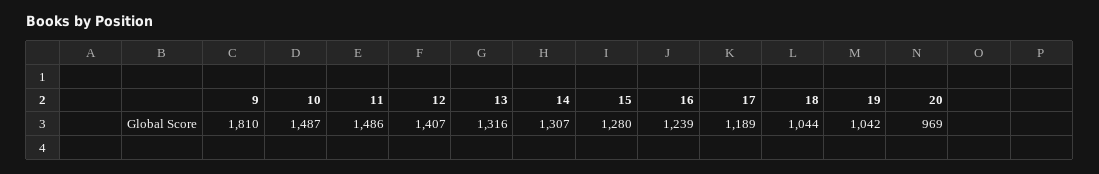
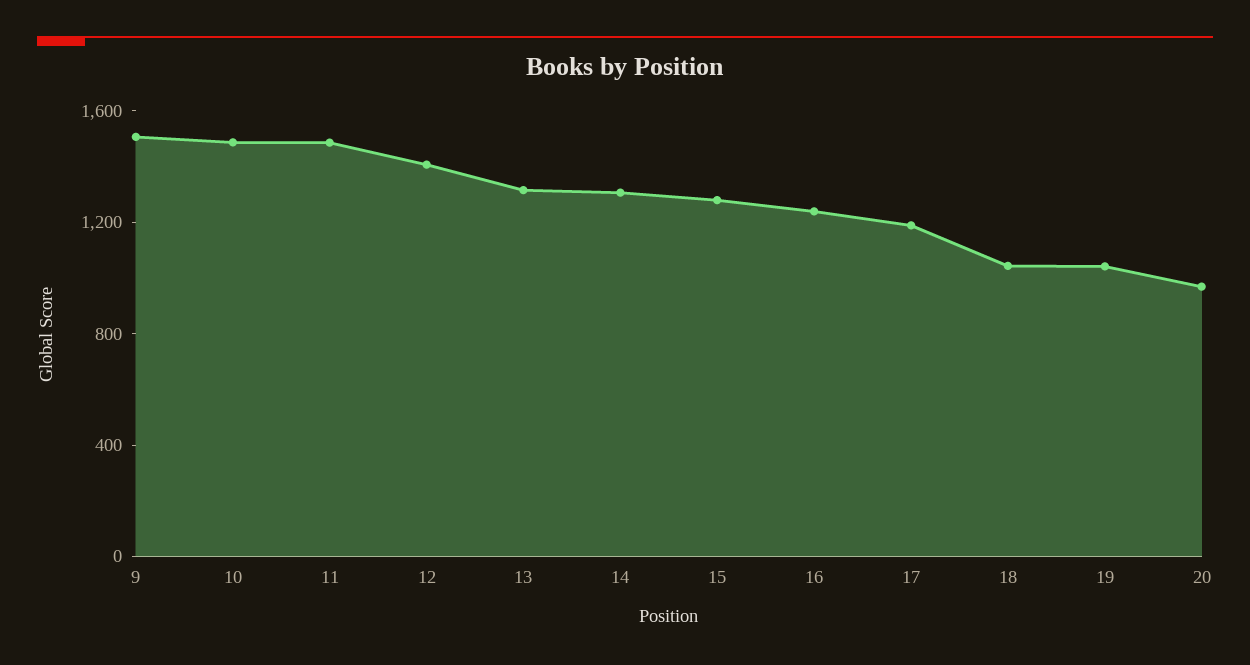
9: 1810 -> 1500

